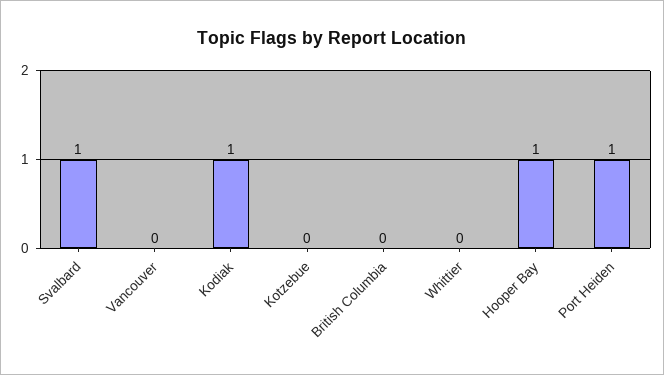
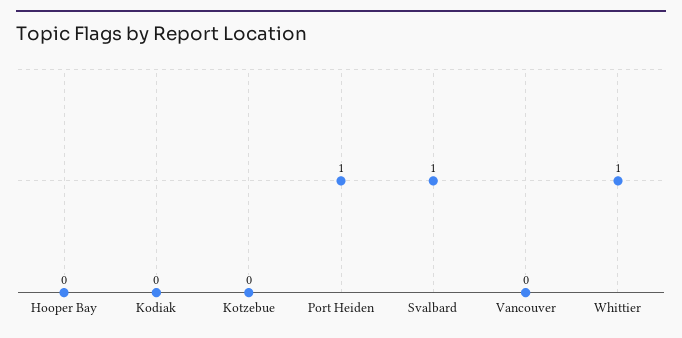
Kodiak: 1 -> 0
British Columbia: 0 -> none
Whittier: 0 -> 1
Hooper Bay: 1 -> 0

